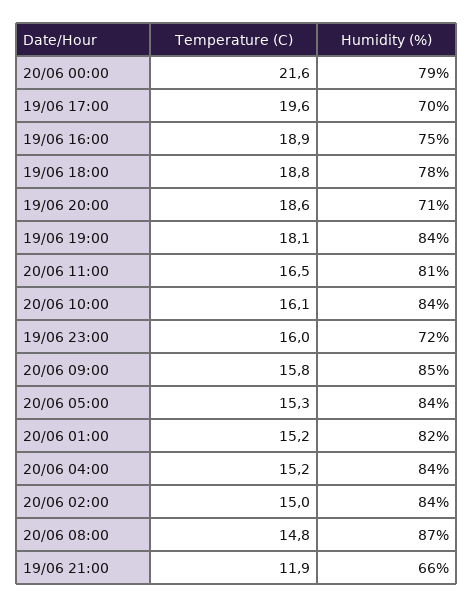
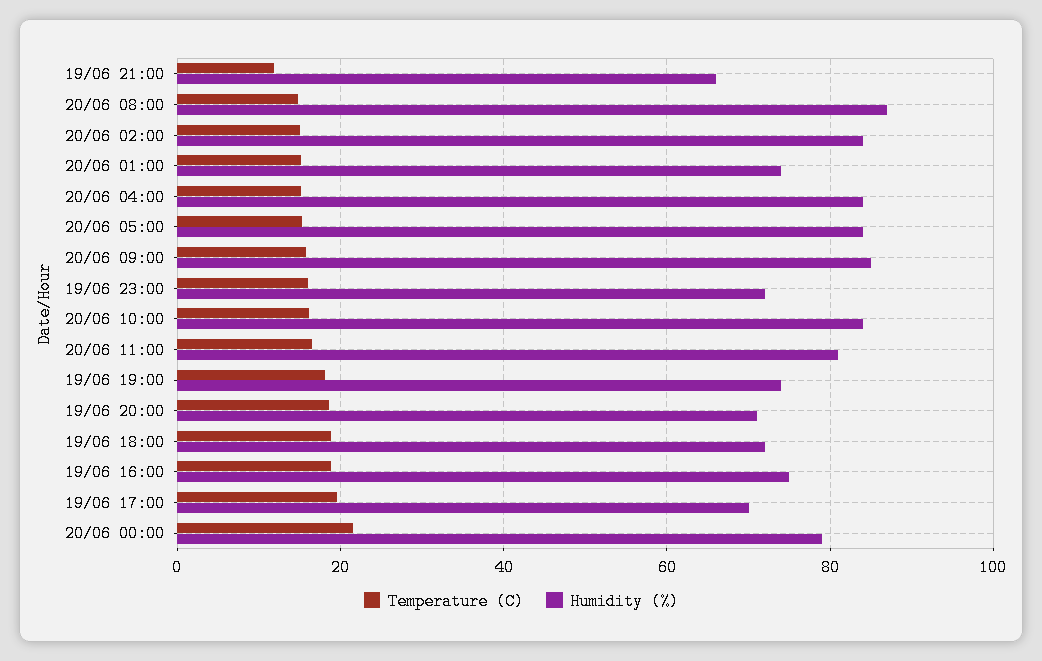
Humidity (%), 19/06 18:00: 78 -> 72
Humidity (%), 19/06 19:00: 84 -> 74
Humidity (%), 20/06 01:00: 82 -> 74

